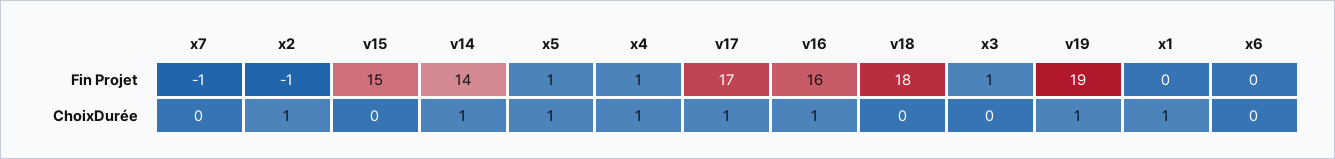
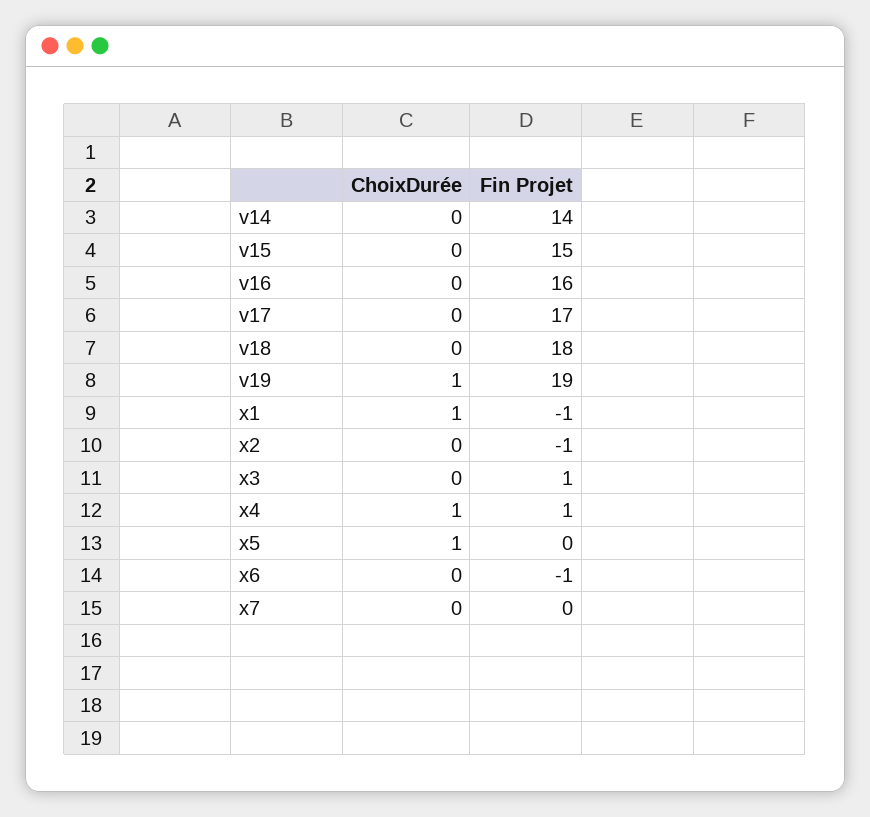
x7, Fin Projet: -1 -> 0
x5, Fin Projet: 1 -> 0
x1, Fin Projet: 0 -> -1
x6, Fin Projet: 0 -> -1
x2, ChoixDurée: 1 -> 0
v14, ChoixDurée: 1 -> 0
v17, ChoixDurée: 1 -> 0
v16, ChoixDurée: 1 -> 0

